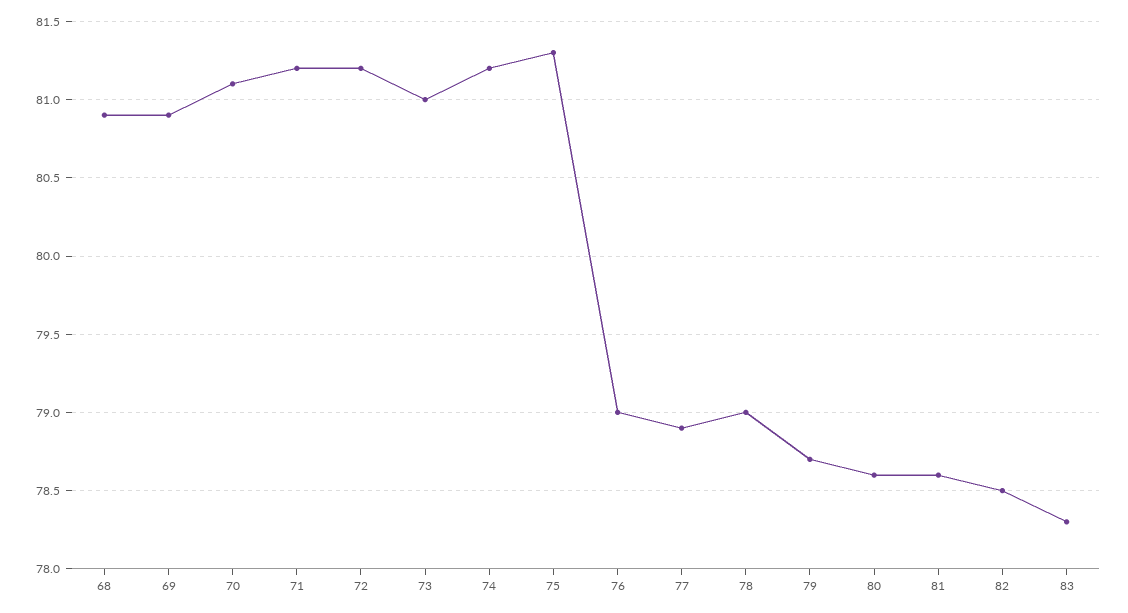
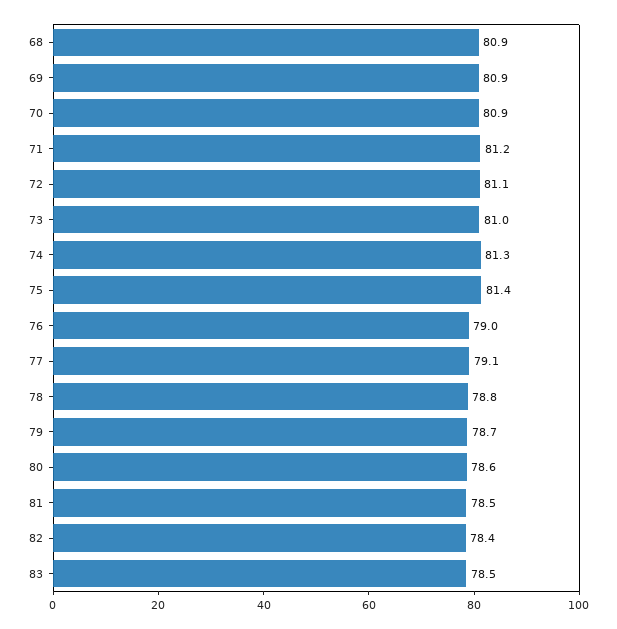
70: 81.1 -> 80.9
72: 81.2 -> 81.1
74: 81.2 -> 81.3
75: 81.3 -> 81.4
77: 78.9 -> 79.1
78: 79 -> 78.8
81: 78.6 -> 78.5
82: 78.5 -> 78.4
83: 78.3 -> 78.5

